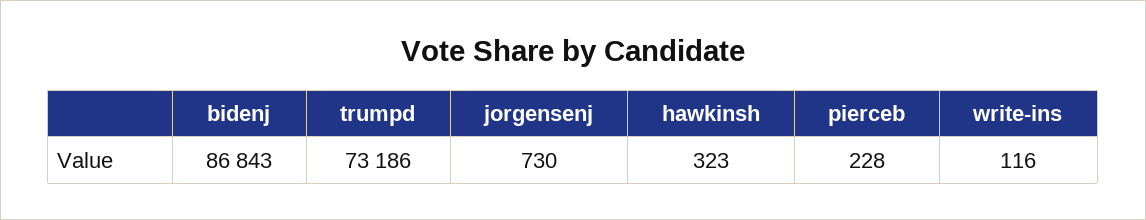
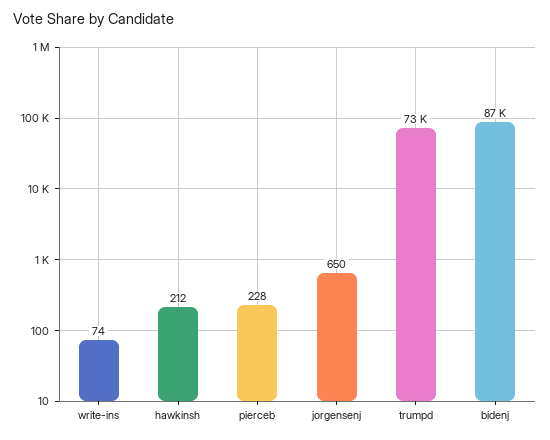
jorgensenj: 730 -> 650
hawkinsh: 323 -> 212
write-ins: 116 -> 74

